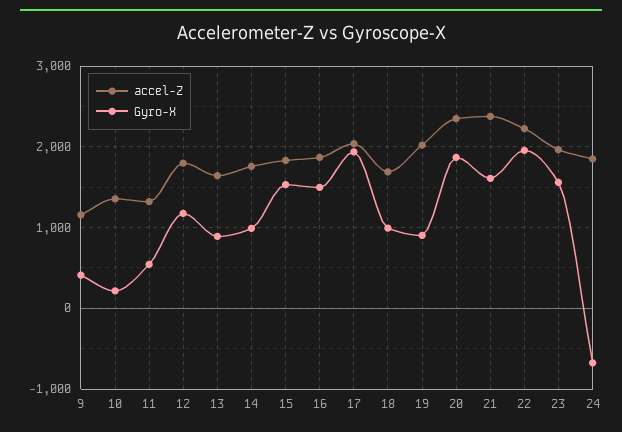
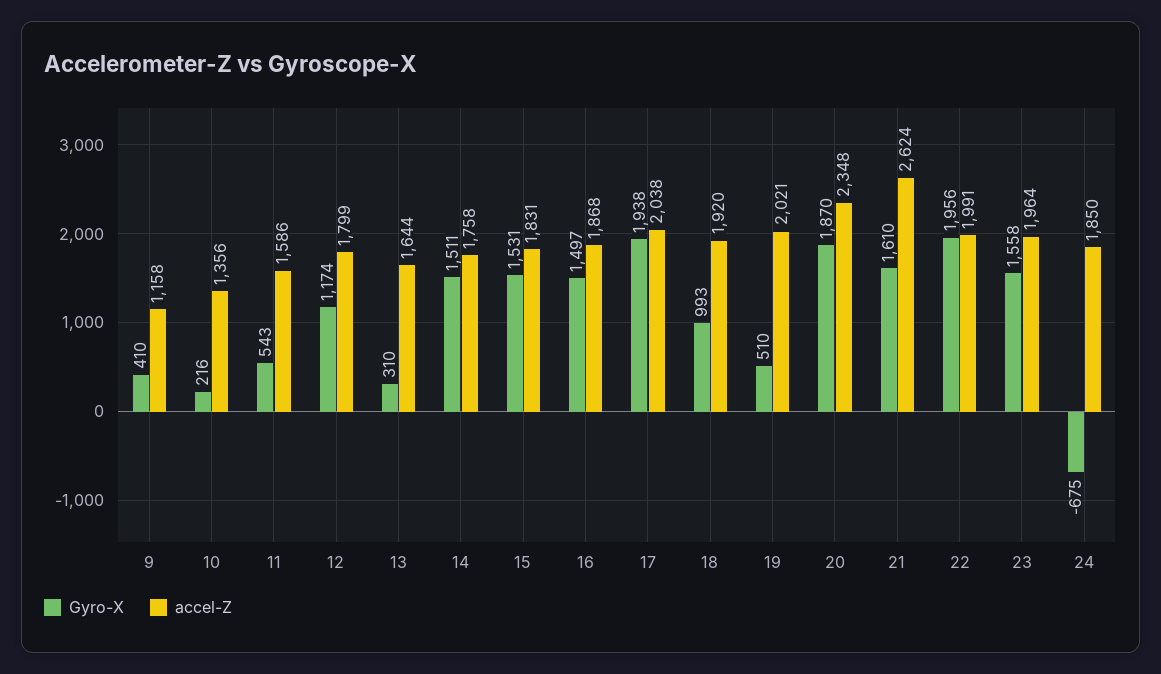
accel-Z, 11: 1300 -> 1586
Gyro-X, 13: 900 -> 310
Gyro-X, 14: 1000 -> 1511
accel-Z, 18: 1700 -> 1920
Gyro-X, 19: 900 -> 510
accel-Z, 21: 2400 -> 2624
accel-Z, 22: 2200 -> 1991

